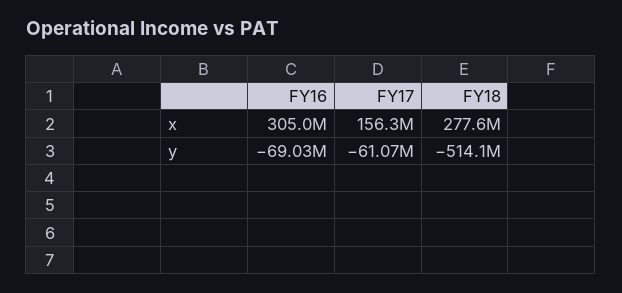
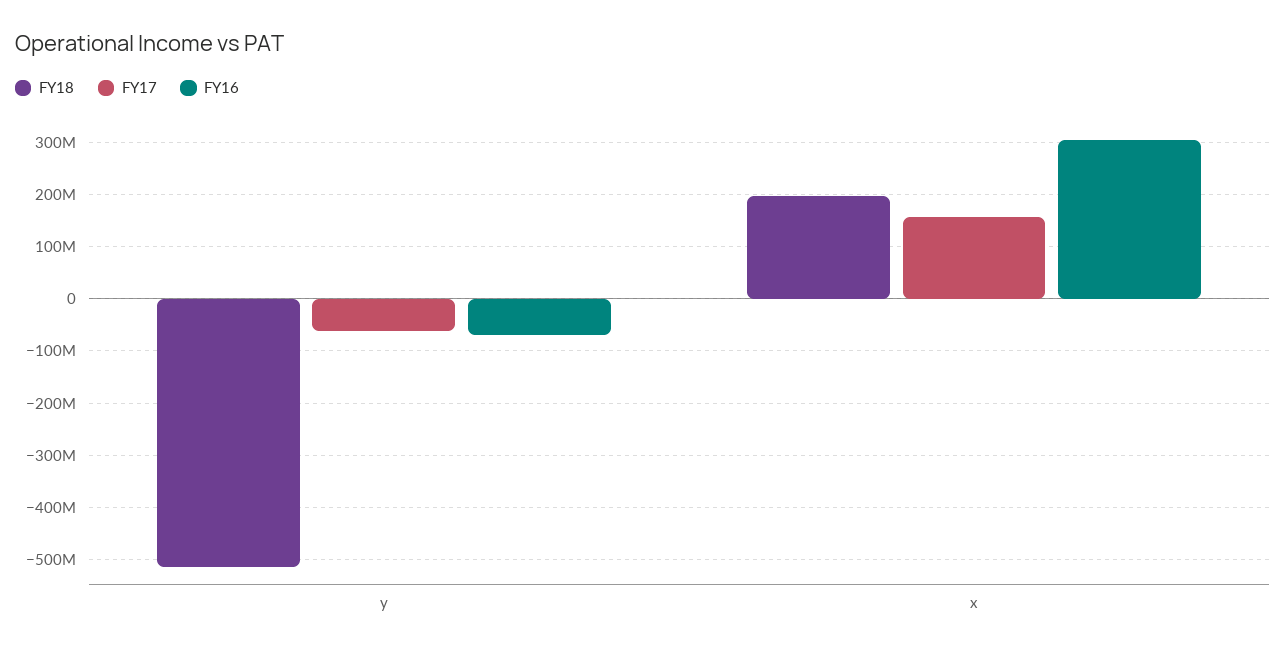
FY18, x: 277600000 -> 200000000

